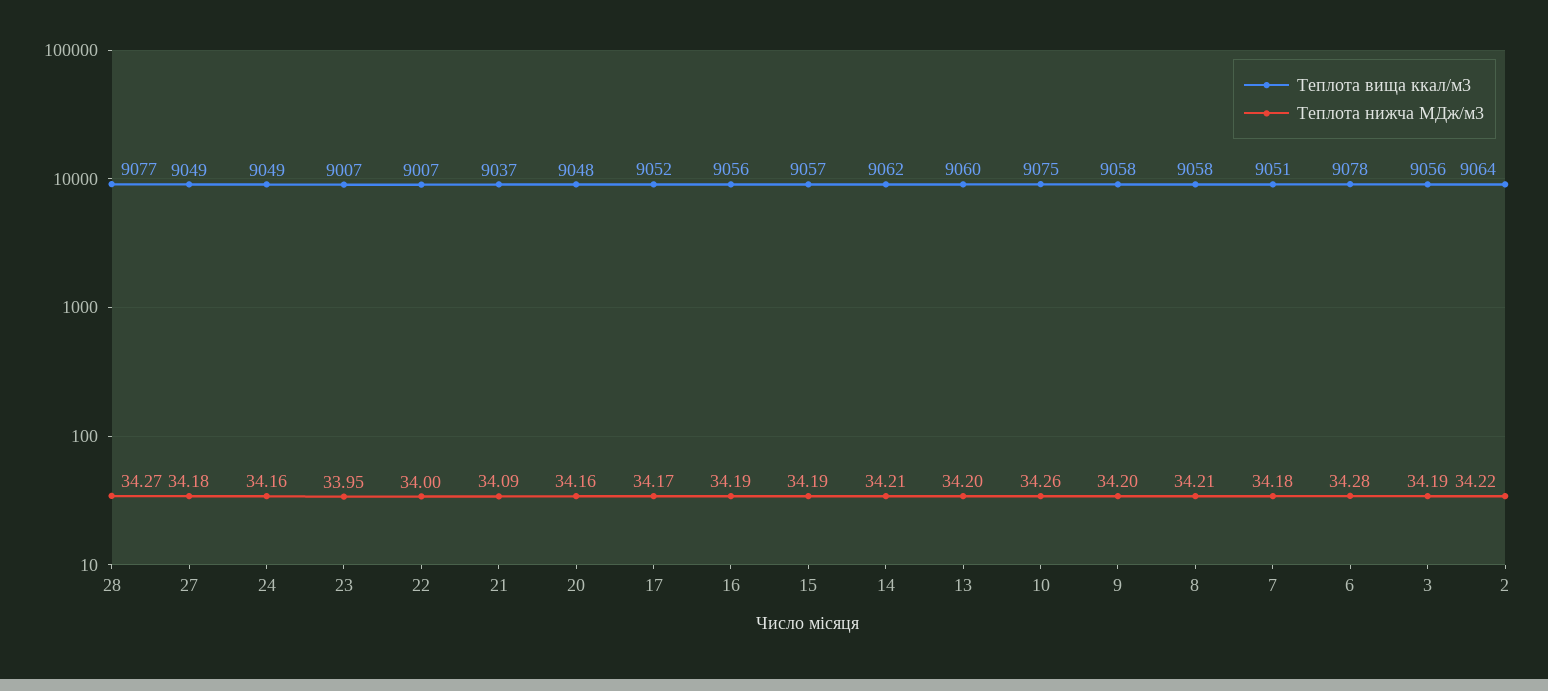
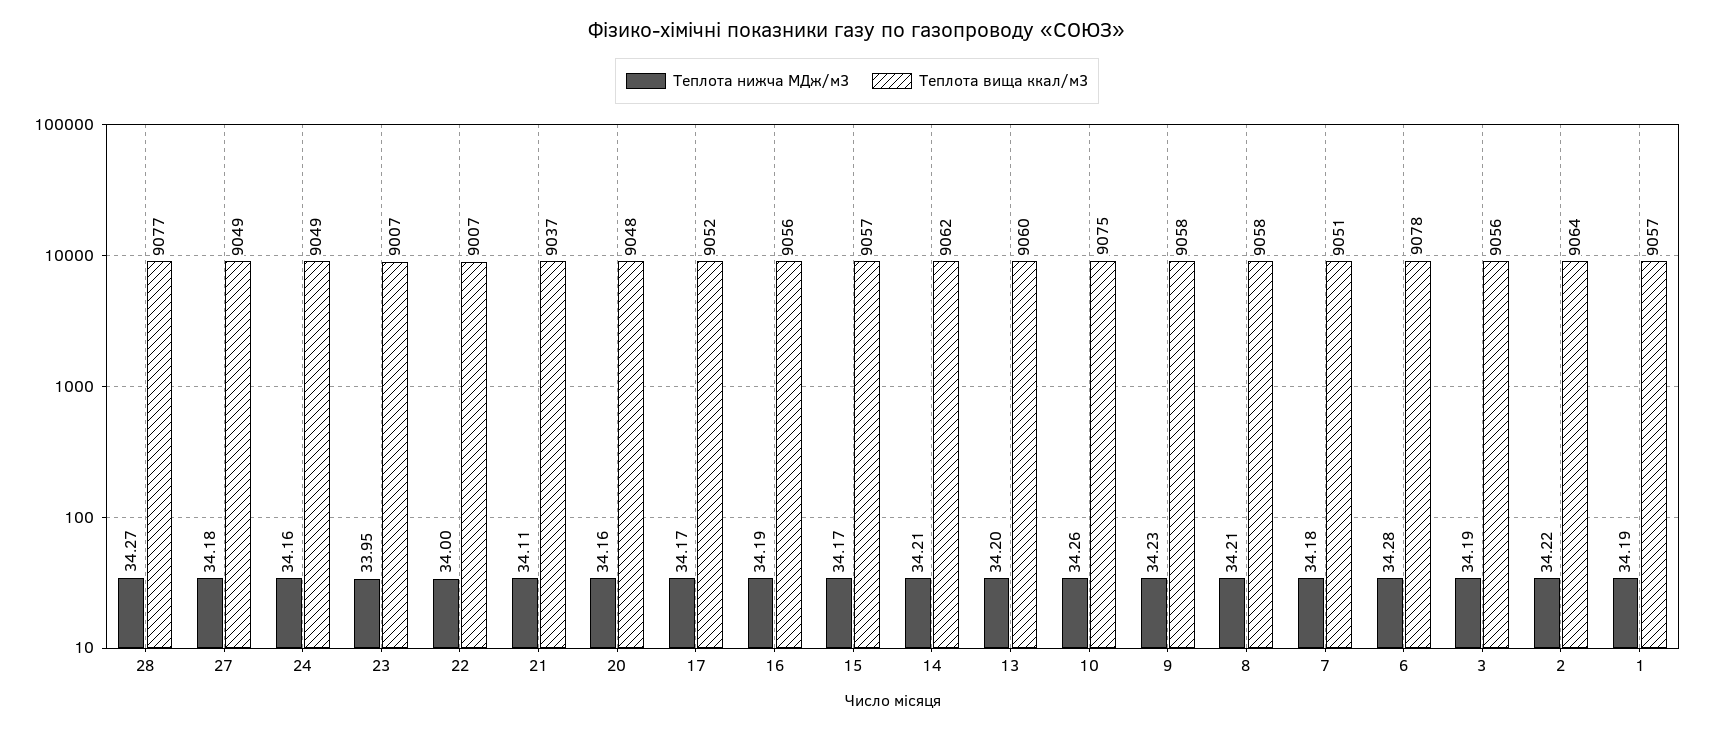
Теплота нижча МДж/м3, 21: 34.09 -> 34.11
Теплота нижча МДж/м3, 15: 34.19 -> 34.17
Теплота нижча МДж/м3, 9: 34.2 -> 34.23
Теплота нижча МДж/м3, 1: none -> 34.19
Теплота вища ккал/м3, 1: none -> 9057

